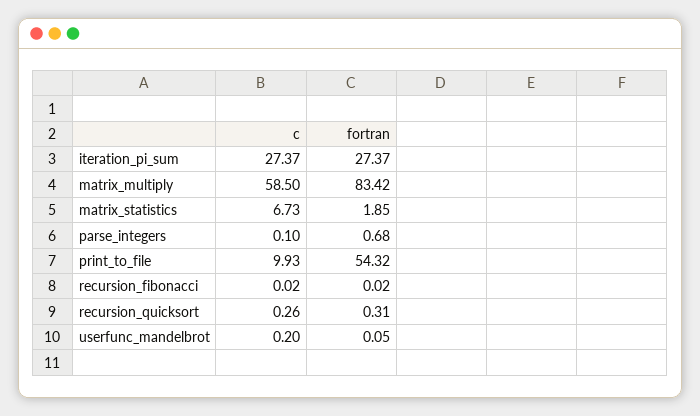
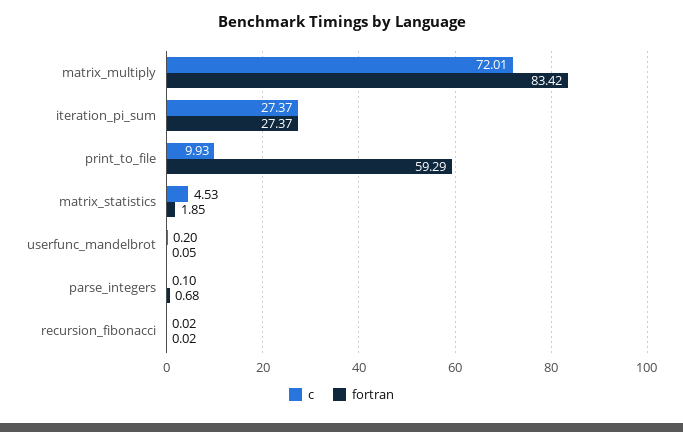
c, matrix_multiply: 58.5 -> 72.01
c, matrix_statistics: 6.73 -> 4.53
fortran, print_to_file: 54.32 -> 59.29
c, recursion_quicksort: 0.26 -> none
fortran, recursion_quicksort: 0.31 -> none

